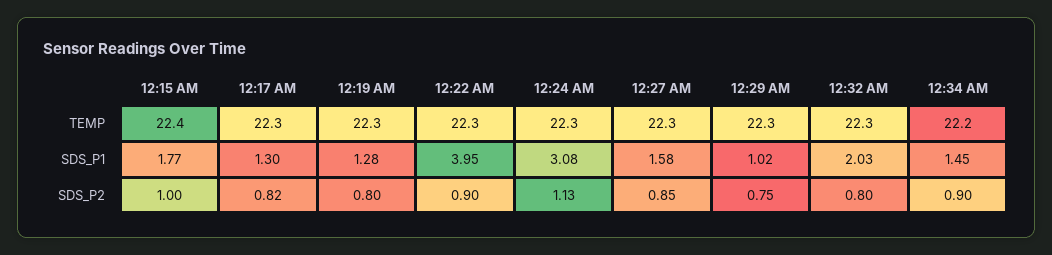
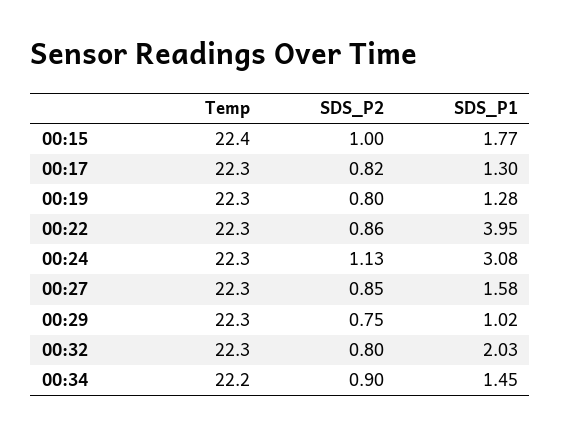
12:22 AM, SDS_P2: 0.9 -> 0.86

